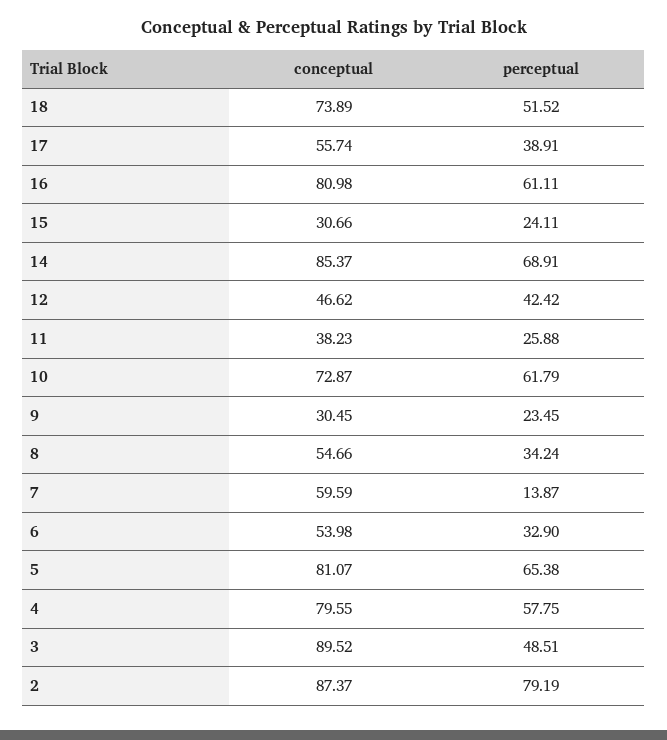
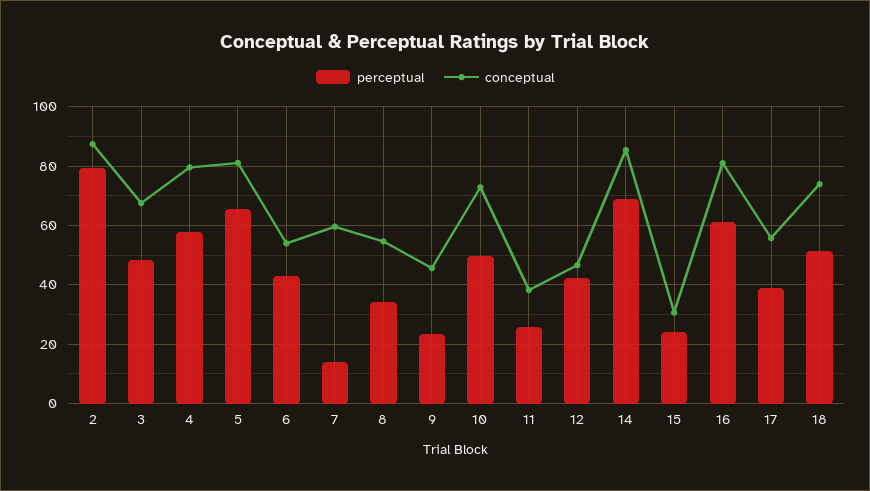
perceptual, 10: 61.79 -> 50
conceptual, 9: 30.45 -> 45
perceptual, 6: 32.9 -> 42.5
conceptual, 3: 89.52 -> 67.5

